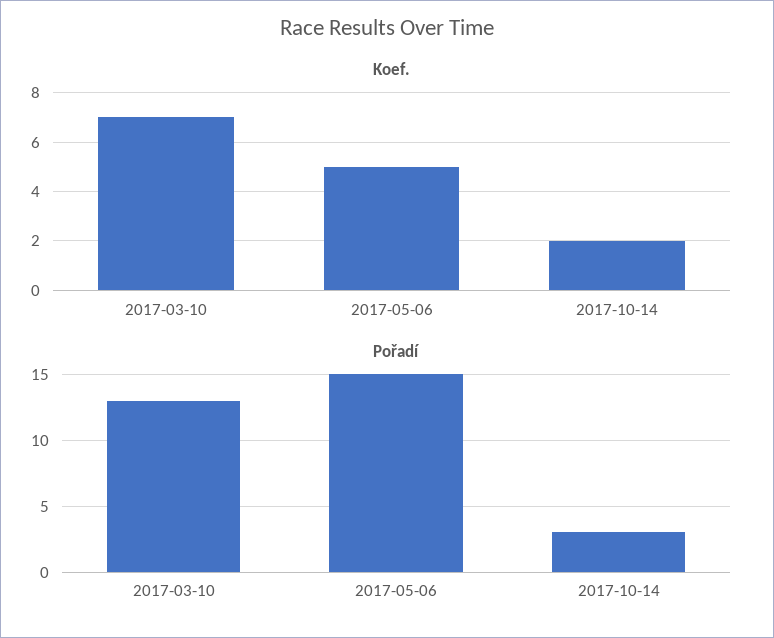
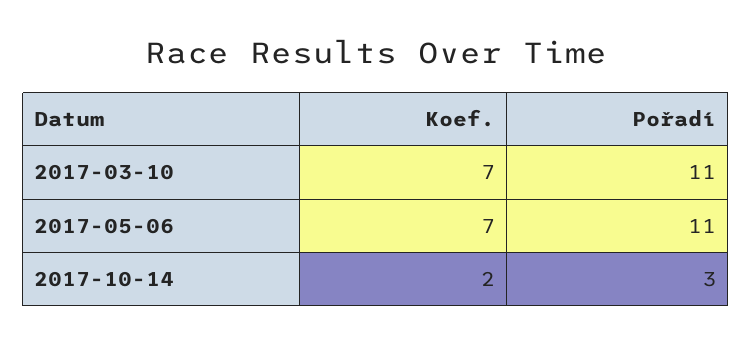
Koef., 2017-05-06: 5 -> 7
Pořadí, 2017-03-10: 13 -> 11
Pořadí, 2017-05-06: 15 -> 11

